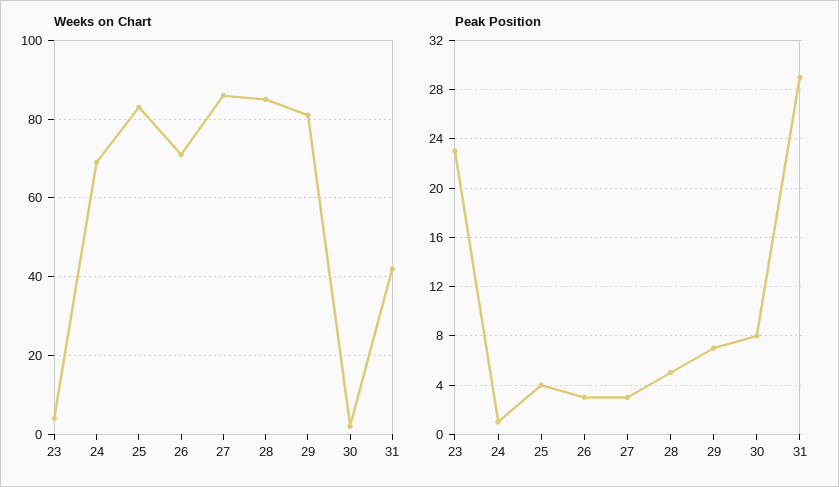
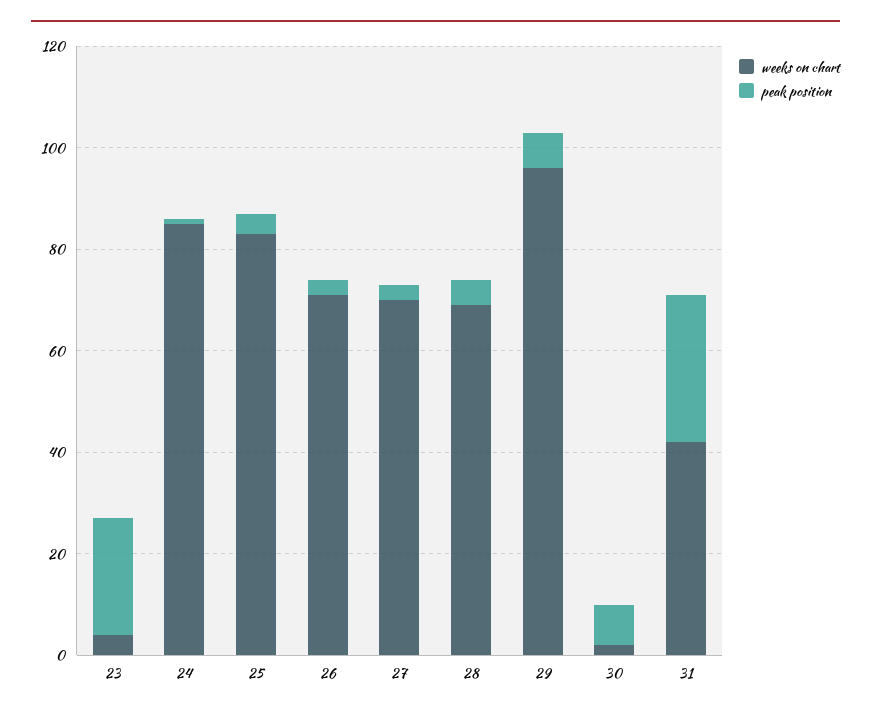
Weeks on Chart, 24: 70 -> 85
Weeks on Chart, 27: 85 -> 70
Weeks on Chart, 28: 85 -> 70
Weeks on Chart, 29: 80 -> 95

